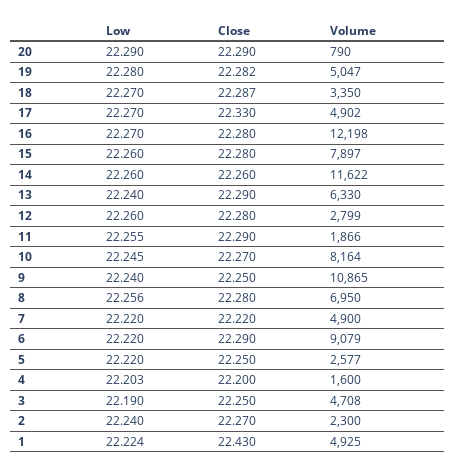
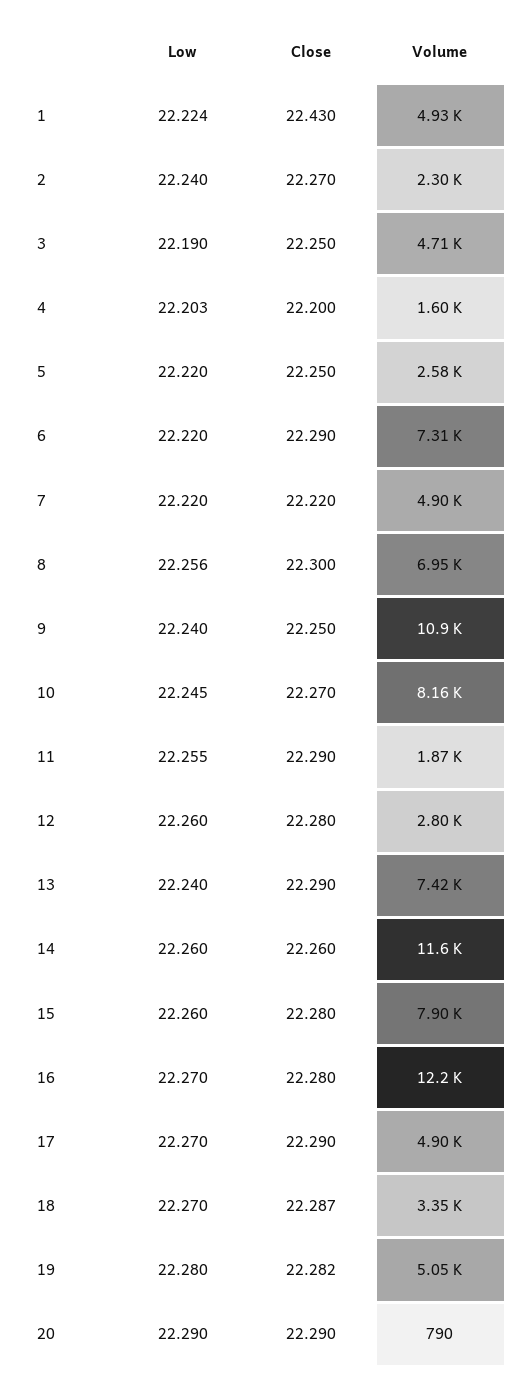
Close, 17: 22.33 -> 22.29
Volume, 13: 6330 -> 7420
Close, 8: 22.28 -> 22.3
Volume, 6: 9079 -> 7310

